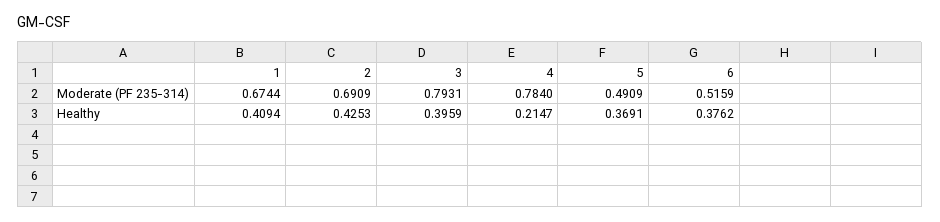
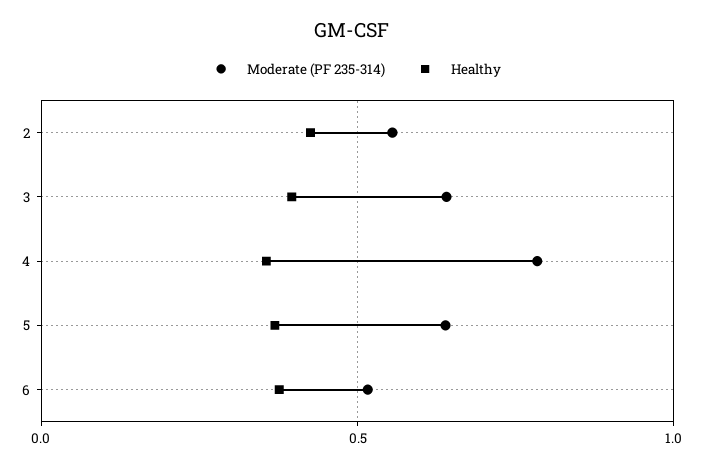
Moderate (PF 235-314), 1: 0.6744 -> none
Moderate (PF 235-314), 2: 0.6909 -> 0.55
Moderate (PF 235-314), 3: 0.7931 -> 0.65
Moderate (PF 235-314), 5: 0.4909 -> 0.65
Healthy, 1: 0.4094 -> none
Healthy, 4: 0.2147 -> 0.35

